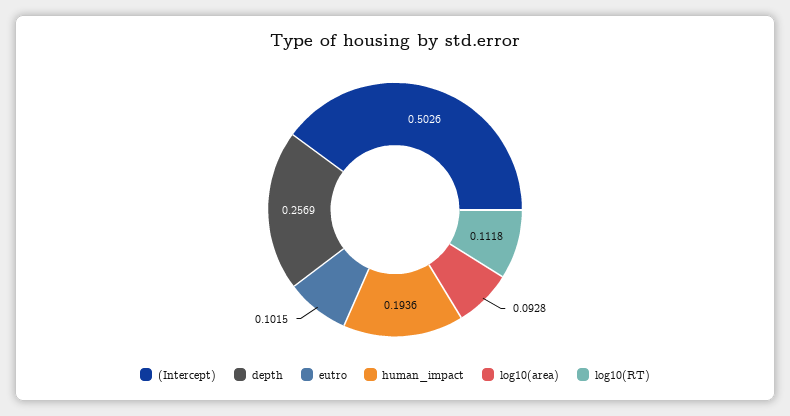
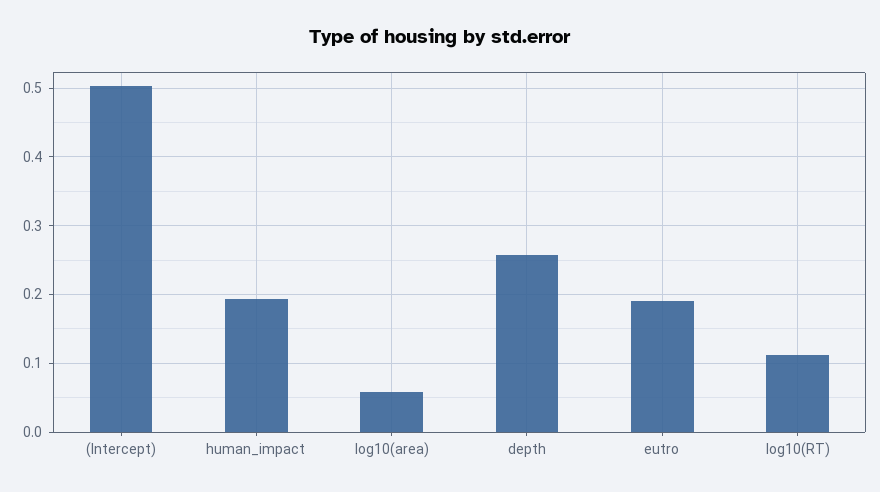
eutro: 0.1015 -> 0.19
log10(area): 0.0928 -> 0.06

